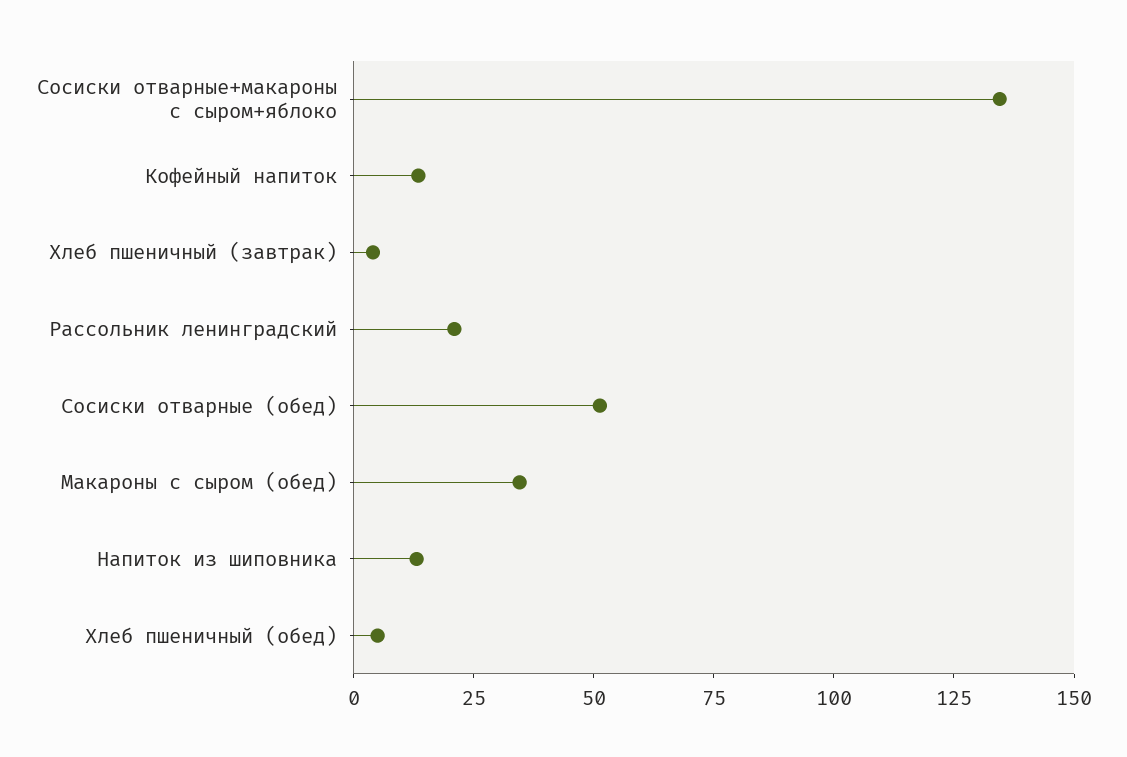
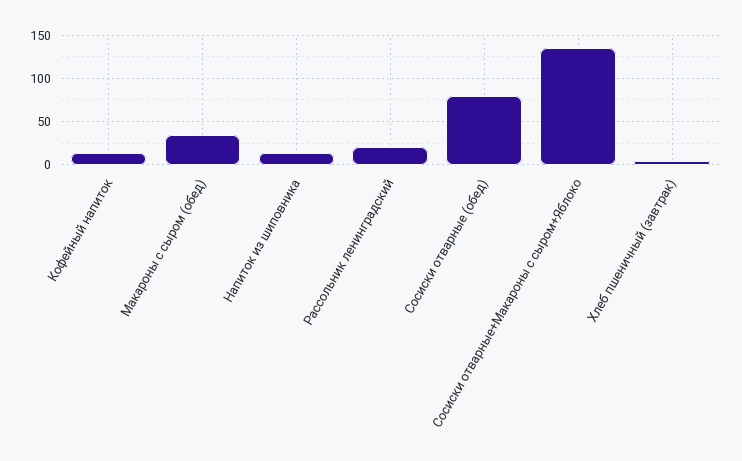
Сосиски отварные (обед): 50 -> 80
Хлеб пшеничный (обед): 5 -> none

